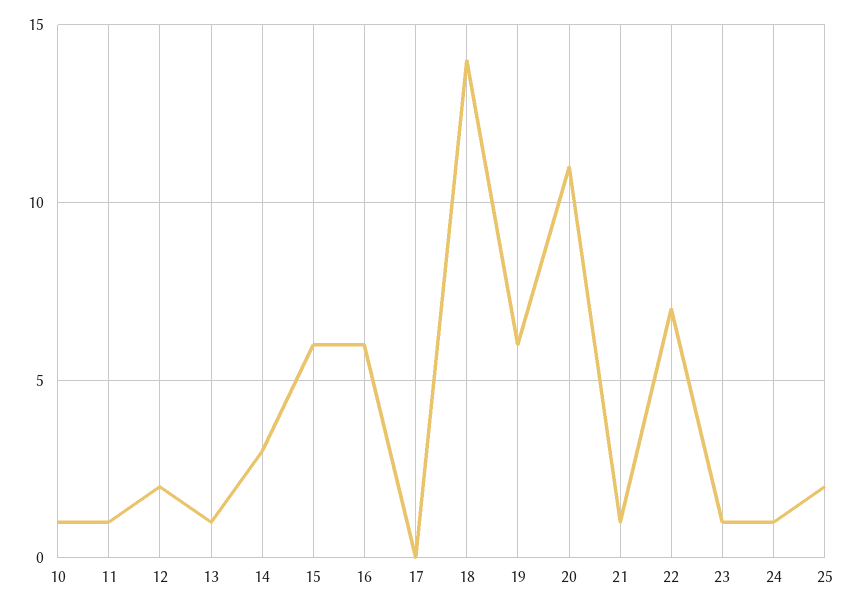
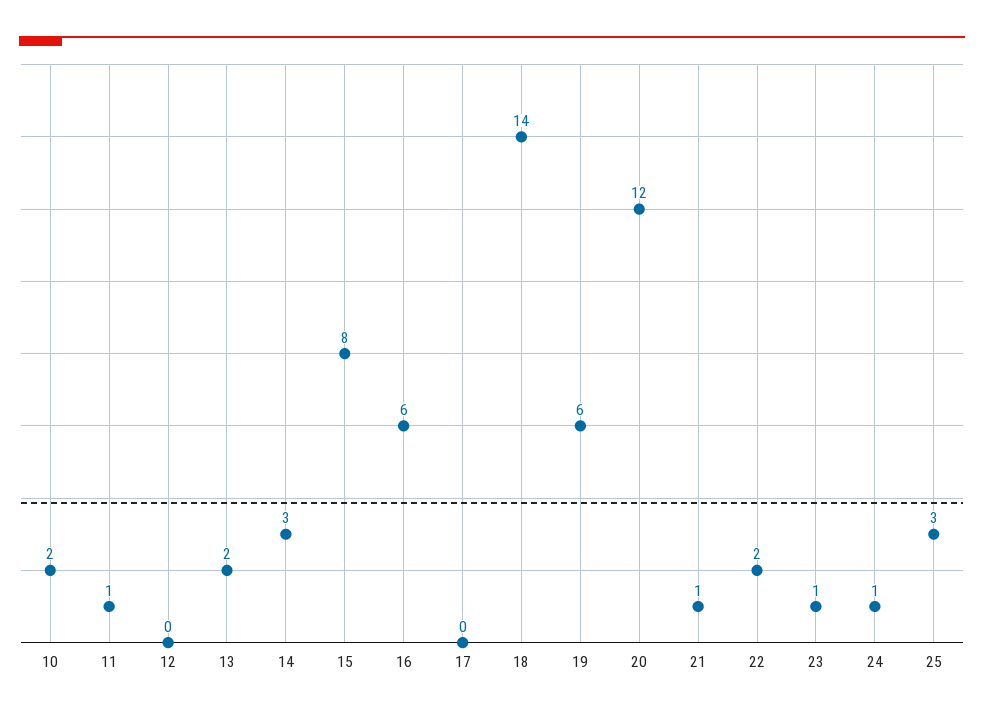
10: 1 -> 2
12: 2 -> 0
13: 1 -> 2
15: 6 -> 8
20: 11 -> 12
22: 7 -> 2
25: 2 -> 3

